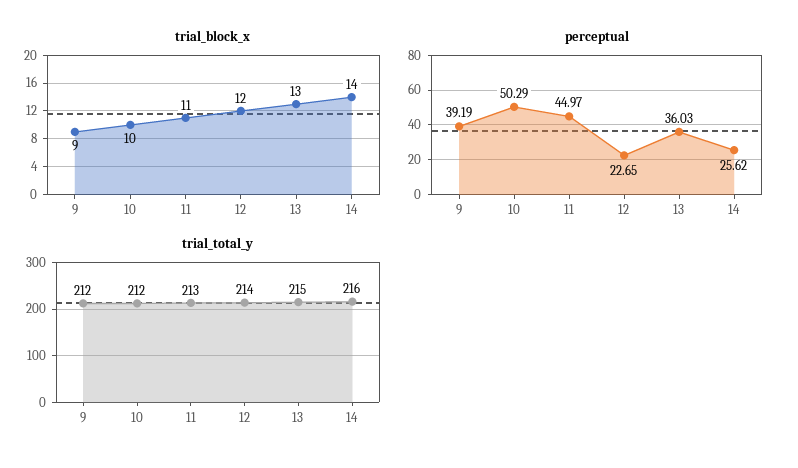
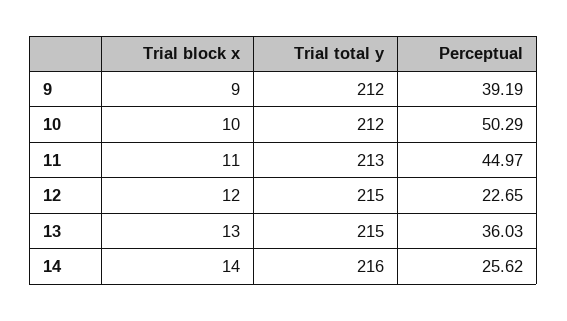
trial_total_y, 12: 214 -> 215

